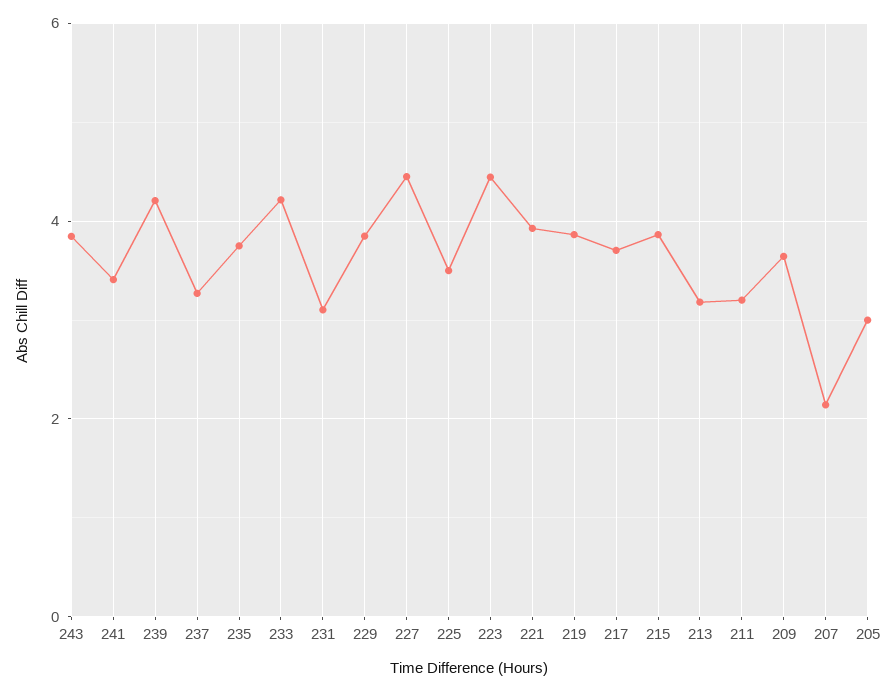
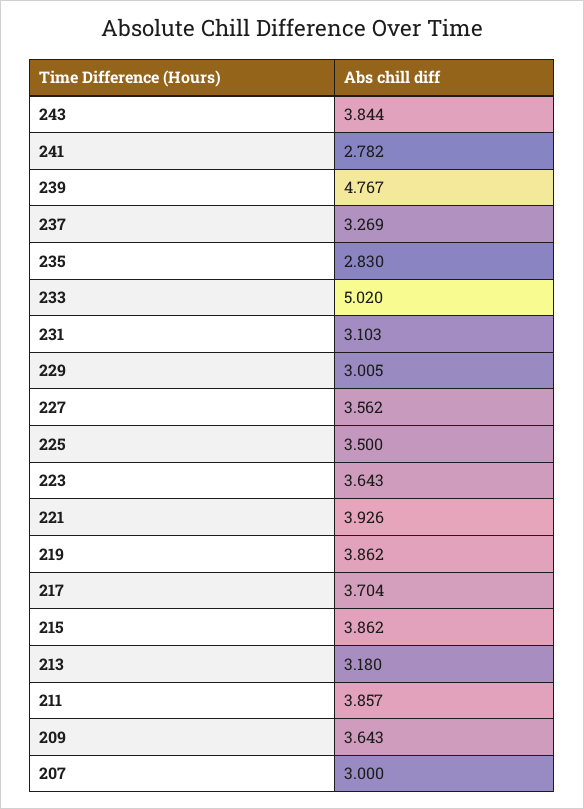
241: 3.4 -> 2.782
239: 4.2 -> 4.767
235: 3.8 -> 2.83
233: 4.2 -> 5.02
229: 3.8 -> 3.005
227: 4.4 -> 3.562
223: 4.4 -> 3.643
211: 3.2 -> 3.857
207: 2.2 -> 3
205: 3 -> none

